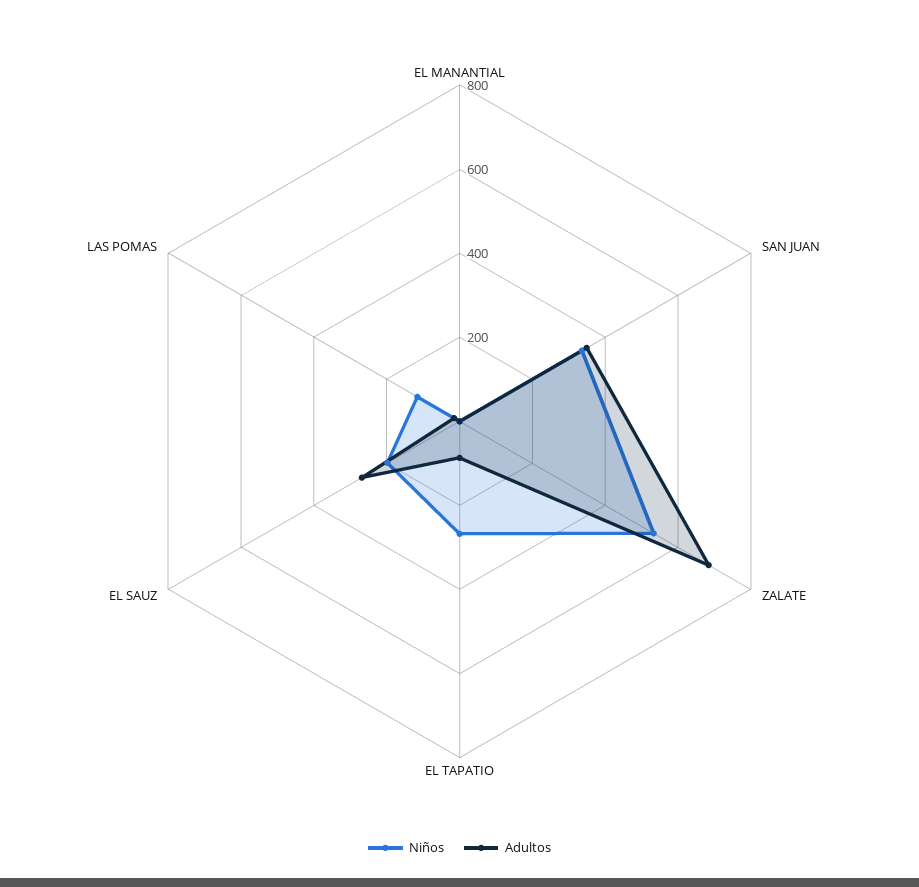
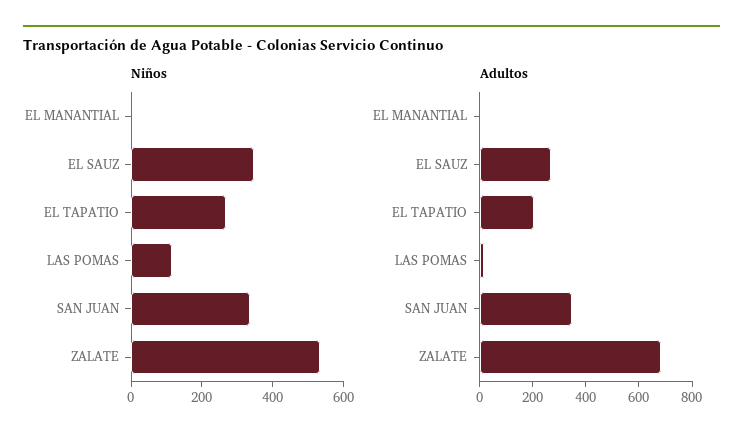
Adultos, EL TAPATIO: 100 -> 200
Niños, EL SAUZ: 200 -> 350

